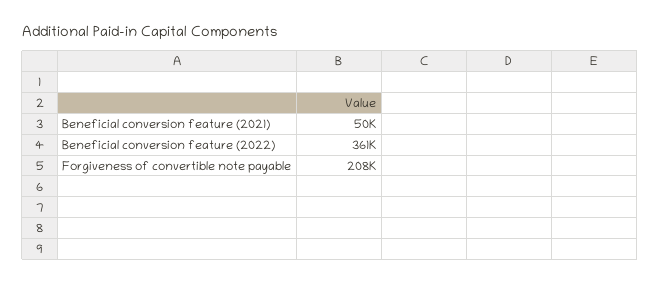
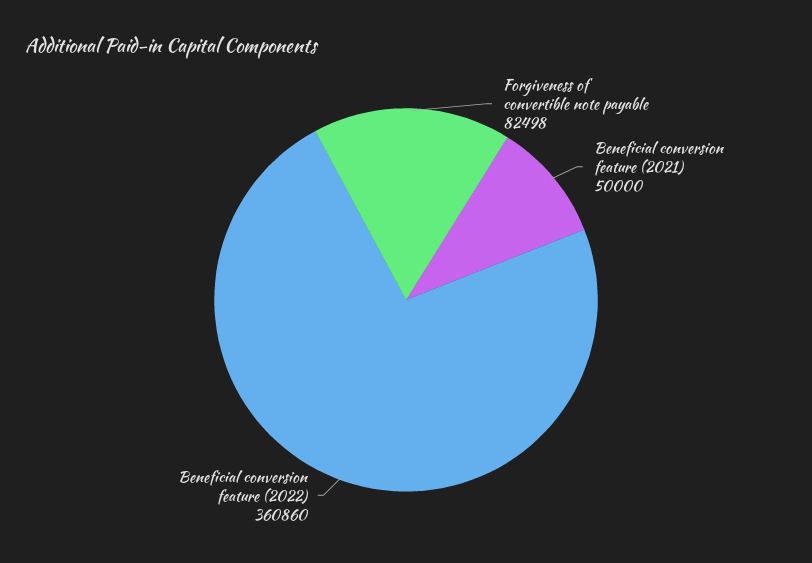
Forgiveness of convertible note payable: 208000 -> 82498

